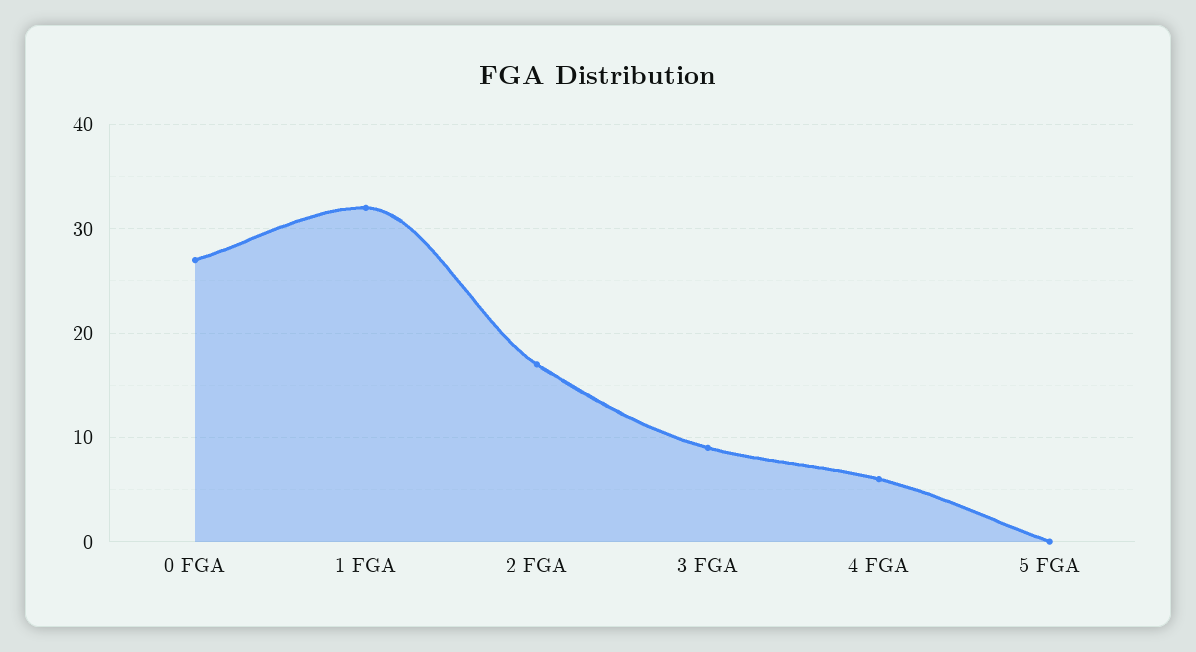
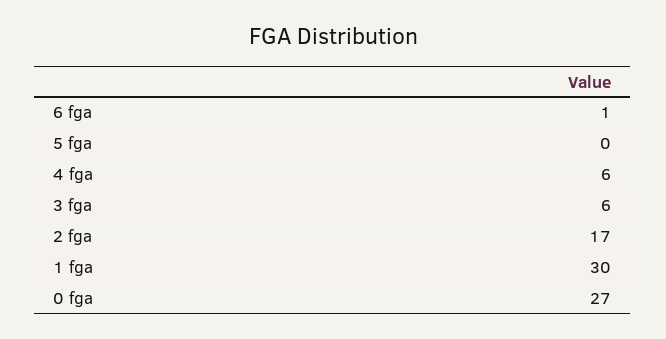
1 FGA: 32 -> 30
3 FGA: 9 -> 6
6 fga: none -> 1

